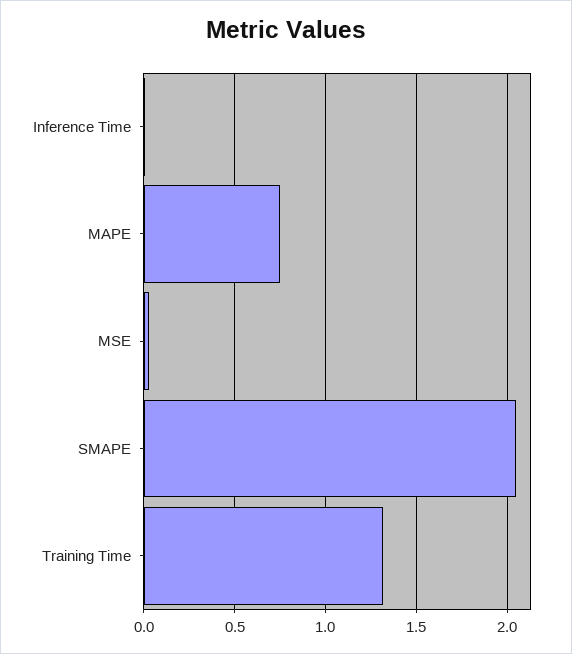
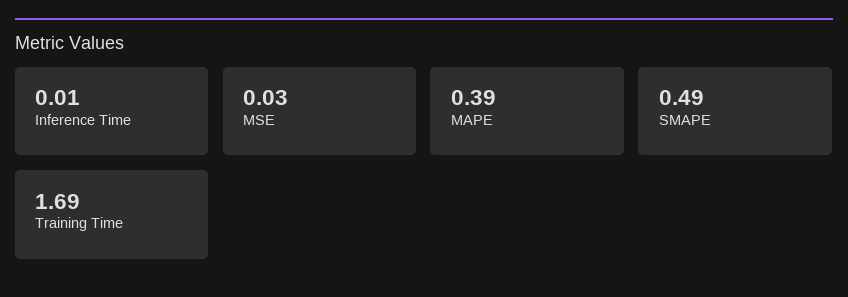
MAPE: 0.75 -> 0.39
SMAPE: 2.05 -> 0.49
Training Time: 1.3 -> 1.69

